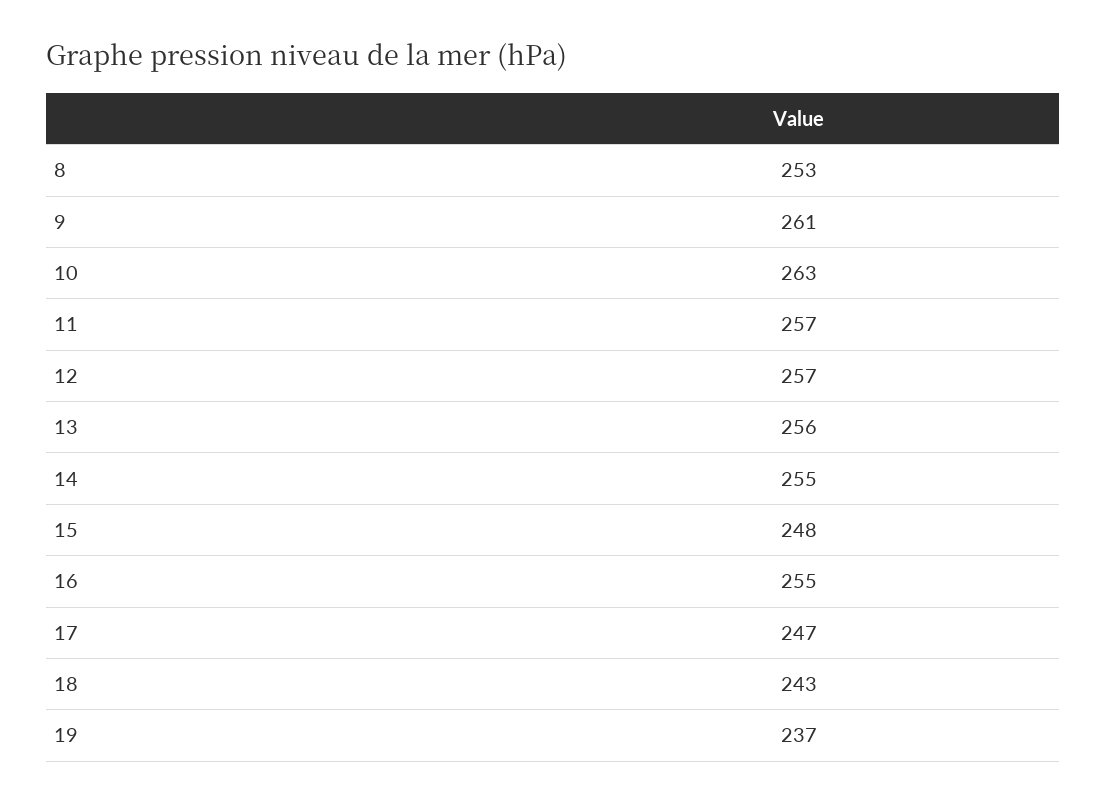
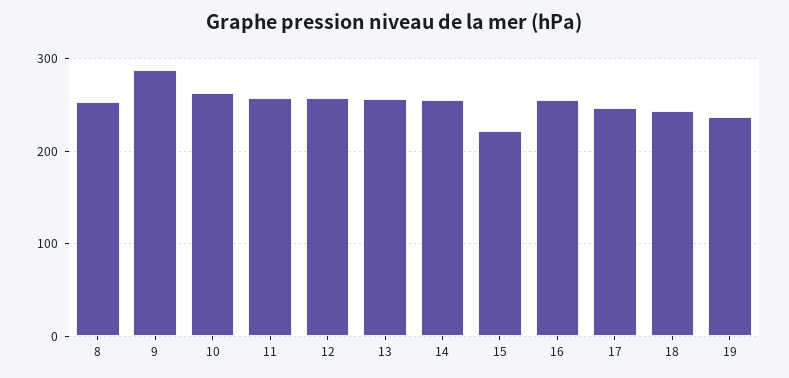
9: 261 -> 290
15: 248 -> 220

